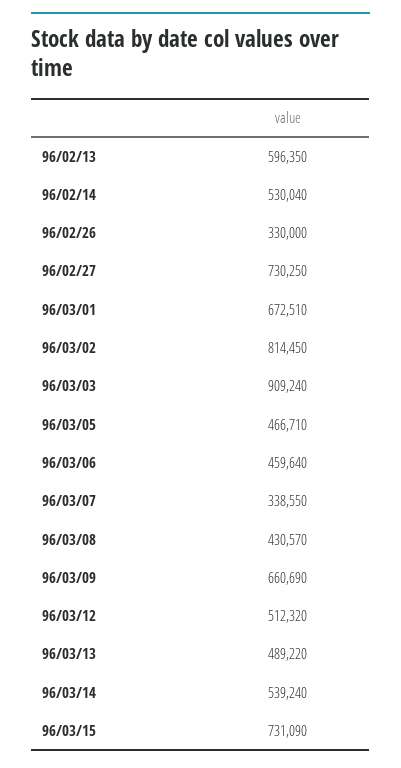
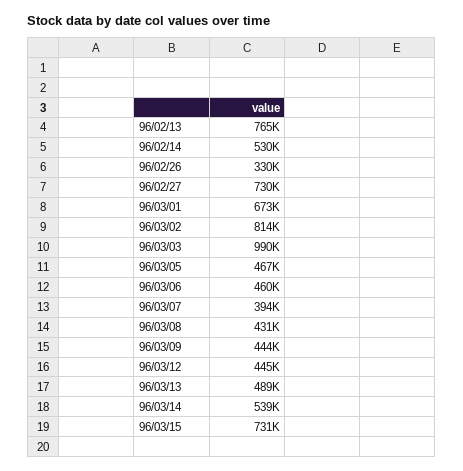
96/02/13: 596350 -> 765000
96/03/03: 909240 -> 990000
96/03/07: 338550 -> 394000
96/03/09: 660690 -> 444000
96/03/12: 512320 -> 445000

